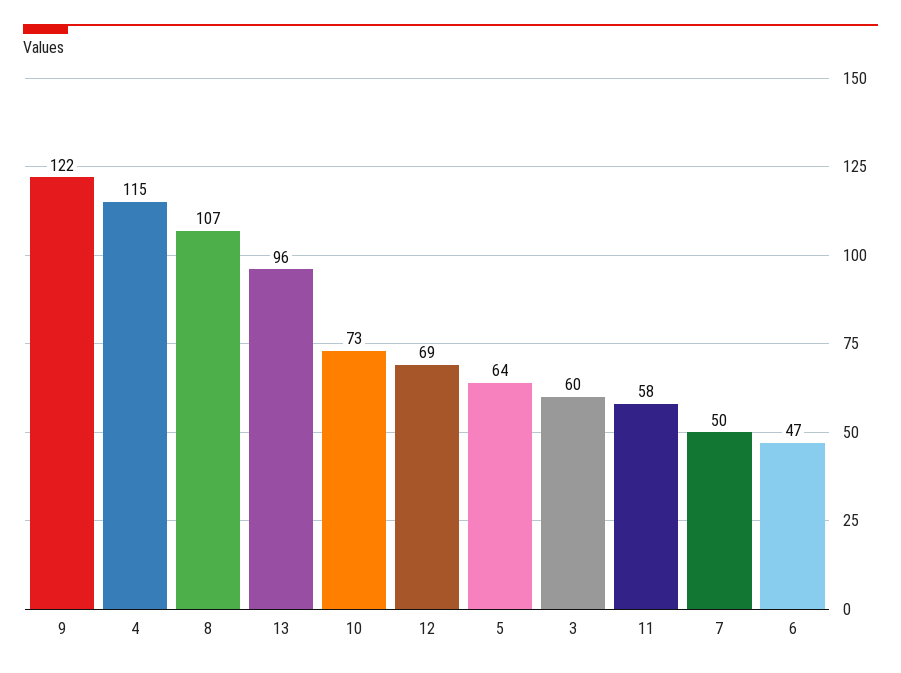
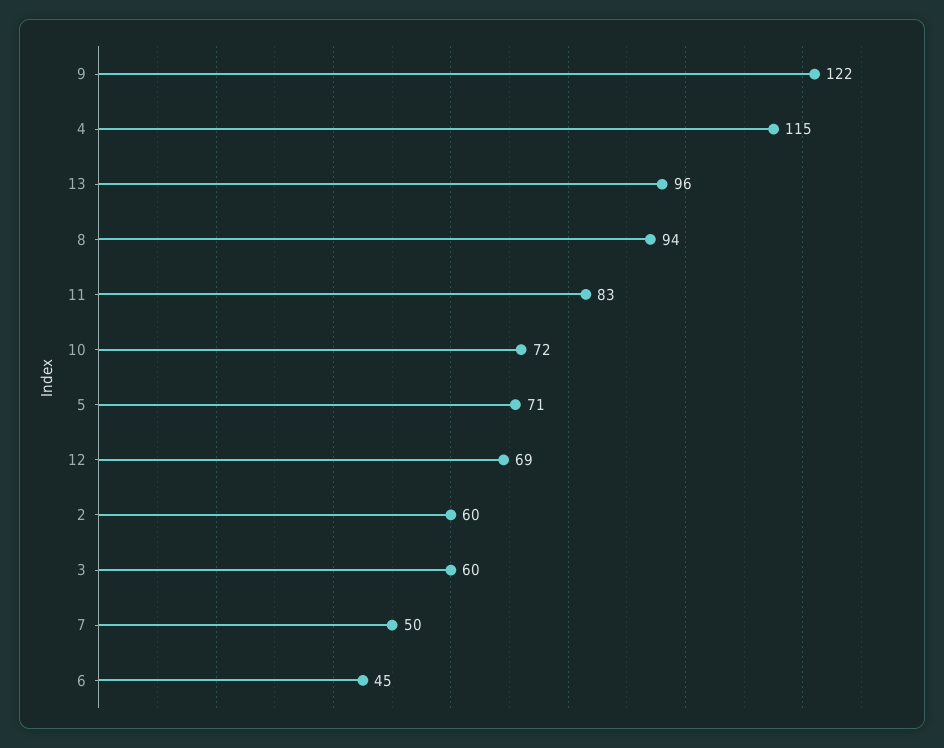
8: 107 -> 94
10: 73 -> 72
5: 64 -> 71
11: 58 -> 83
6: 47 -> 45
2: none -> 60

